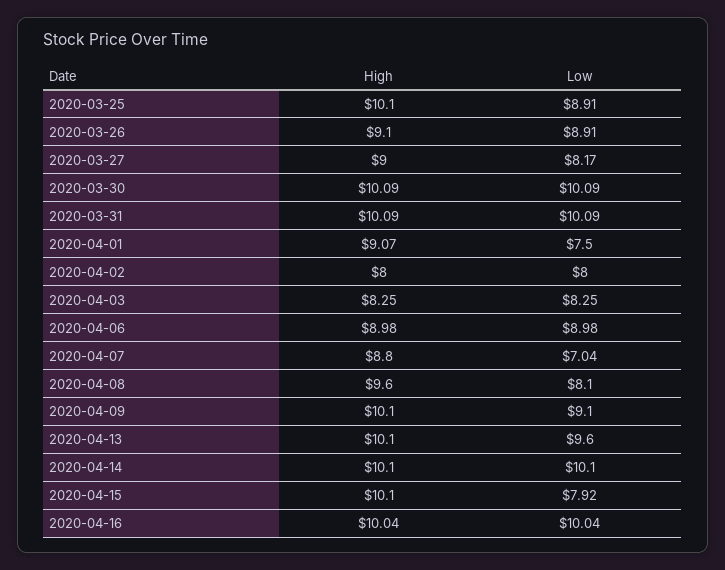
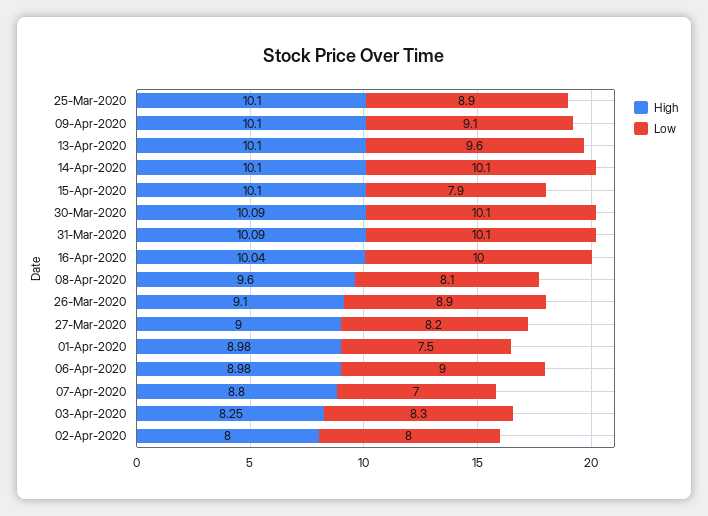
High, 2020-04-01: 9.07 -> 8.98

